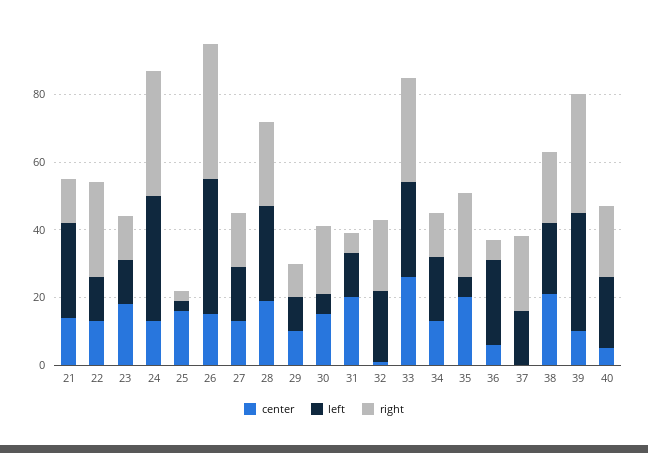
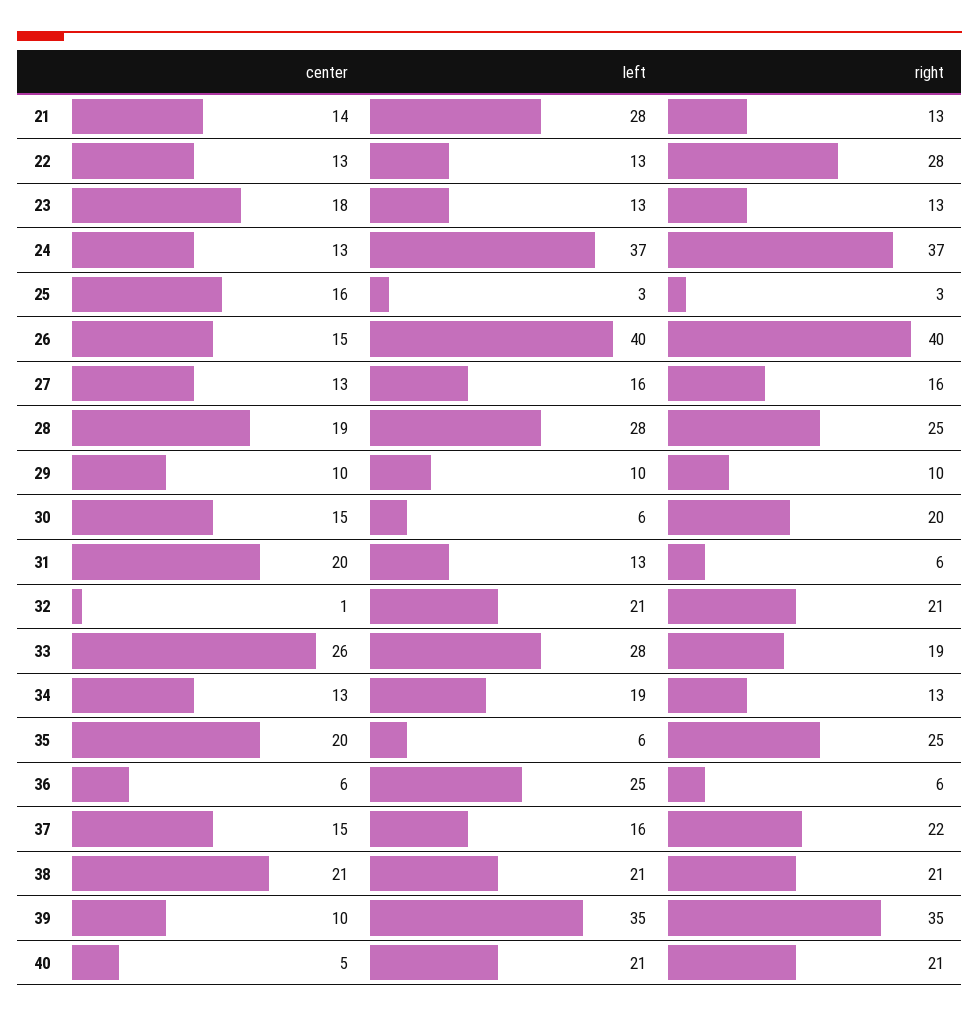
right, 33: 30 -> 19
center, 37: 0 -> 15

